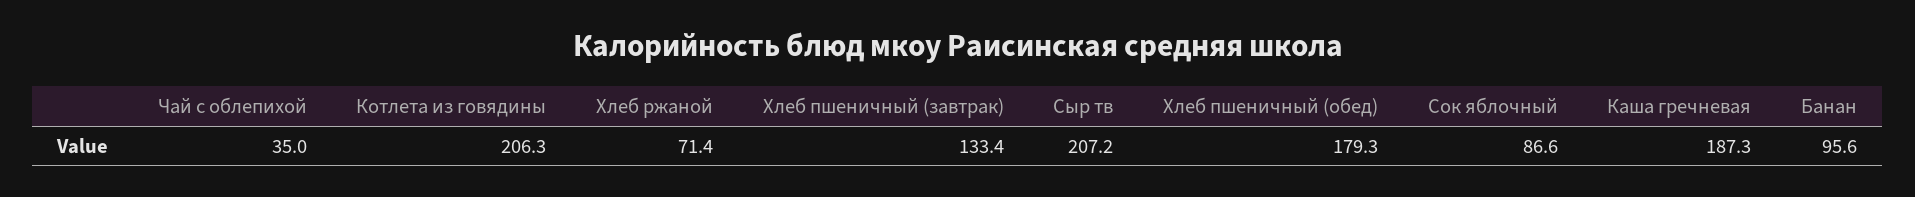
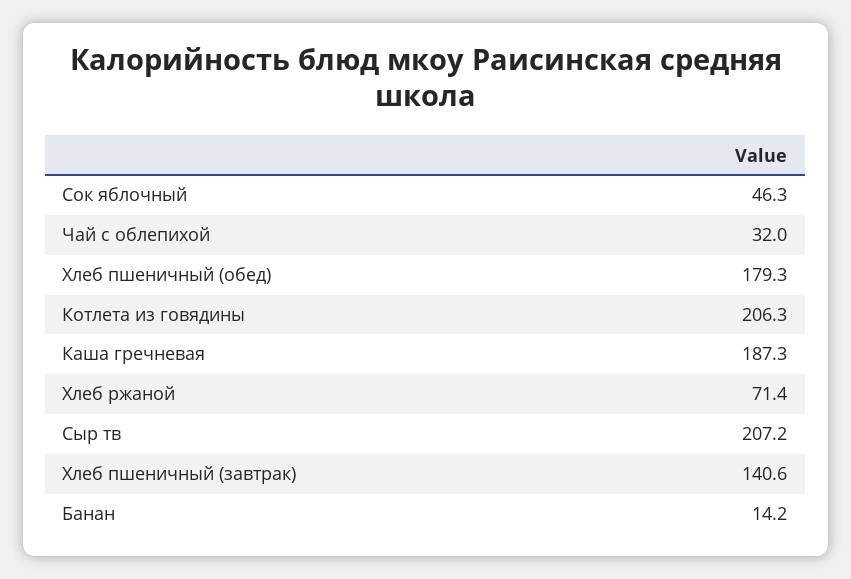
Чай с облепихой: 35 -> 32
Хлеб пшеничный (завтрак): 133.4 -> 140.6
Сок яблочный: 86.6 -> 46.3
Банан: 95.6 -> 14.2

